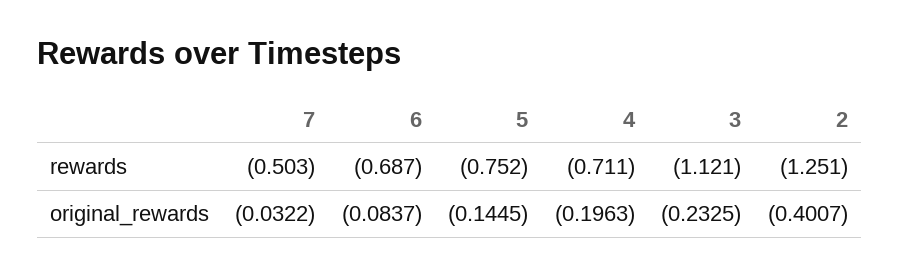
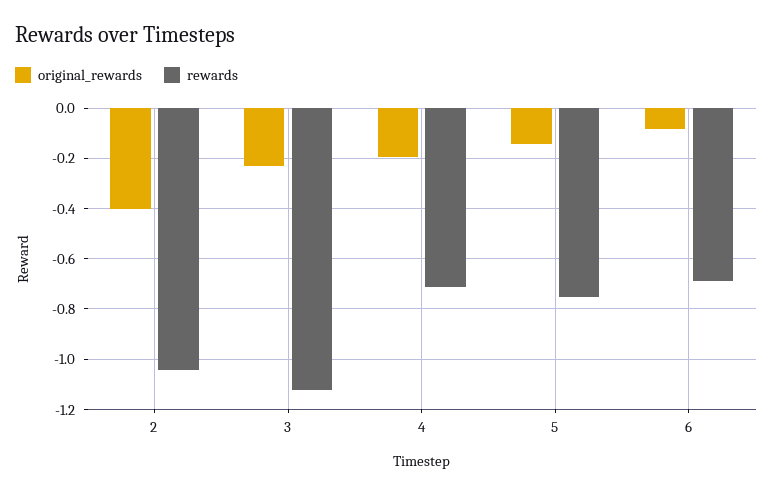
rewards, 7: -0.503 -> none
rewards, 2: -1.251 -> -1.05
original_rewards, 7: -0.0322 -> none

